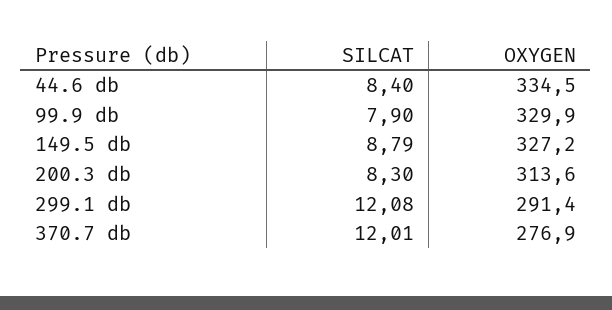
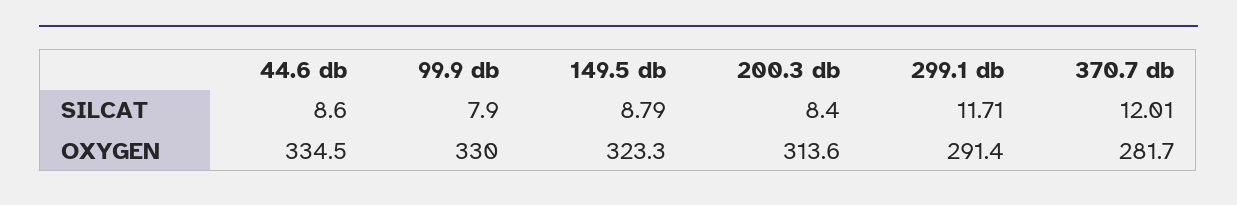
SILCAT, 44.6 db: 8.4 -> 8.6
OXYGEN, 99.9 db: 329.9 -> 330
OXYGEN, 149.5 db: 327.2 -> 323.3
SILCAT, 200.3 db: 8.3 -> 8.4
SILCAT, 299.1 db: 12.08 -> 11.71
OXYGEN, 370.7 db: 276.9 -> 281.7

